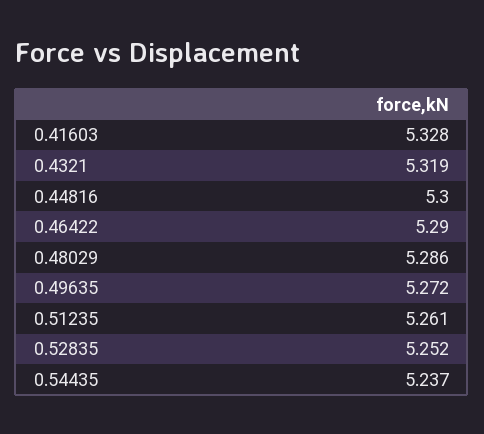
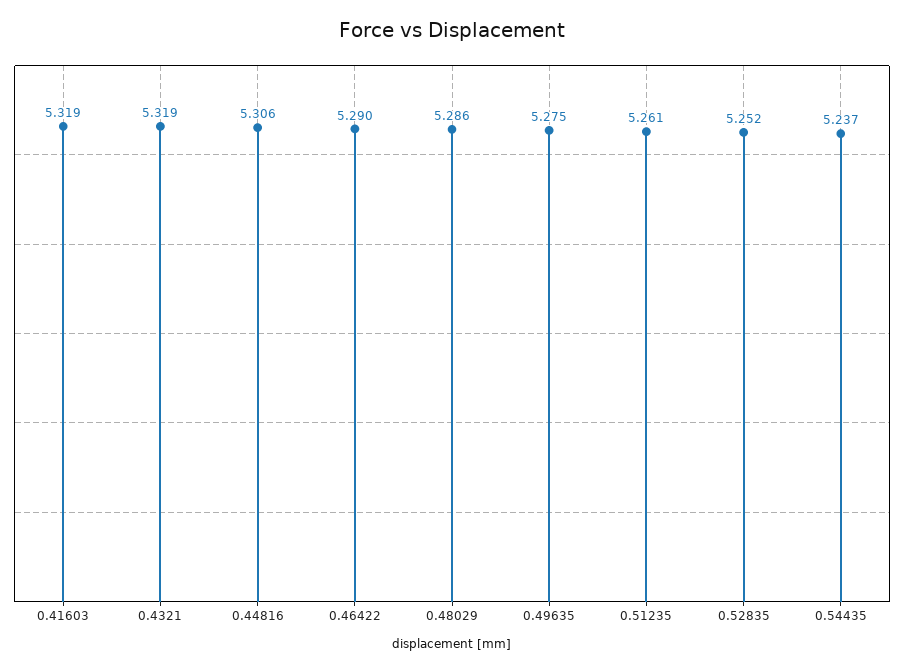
0.41603: 5.328 -> 5.319
0.44816: 5.3 -> 5.306
0.49635: 5.272 -> 5.275

